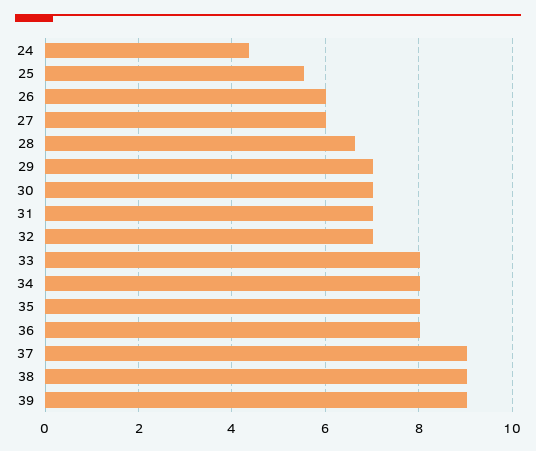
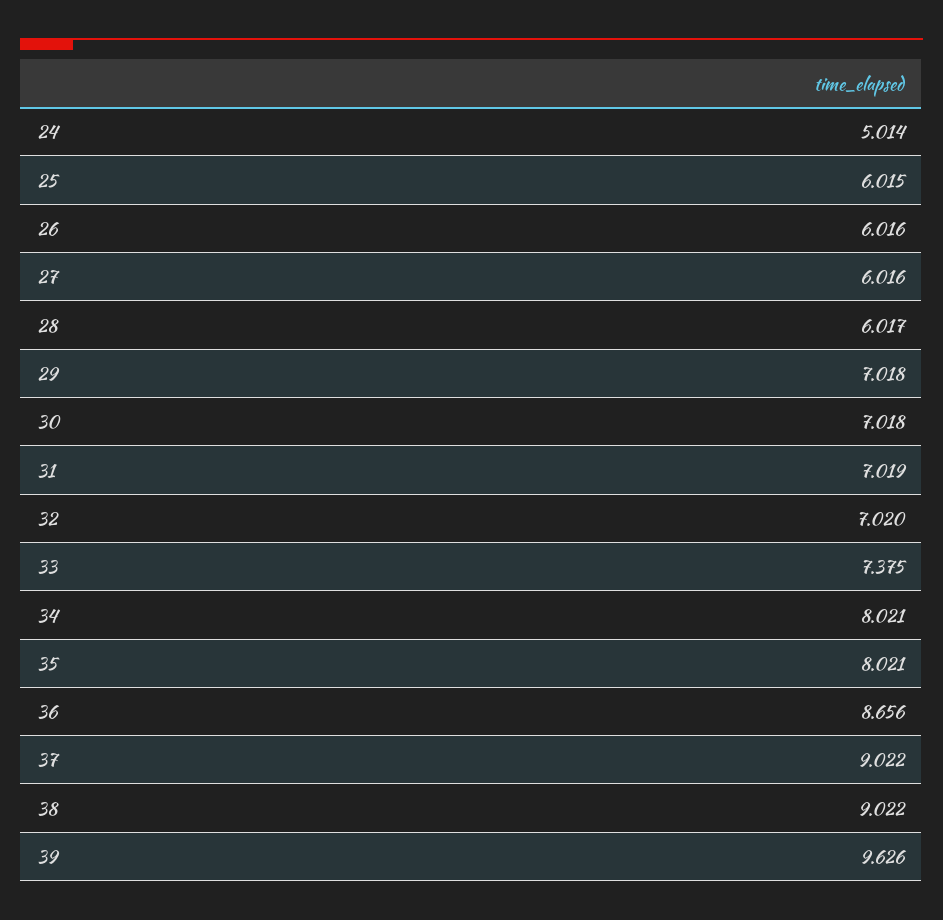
24: 4.4 -> 5.014
25: 5.6 -> 6.015
28: 6.6 -> 6.017
33: 8 -> 7.375
36: 8 -> 8.656
39: 9 -> 9.626

